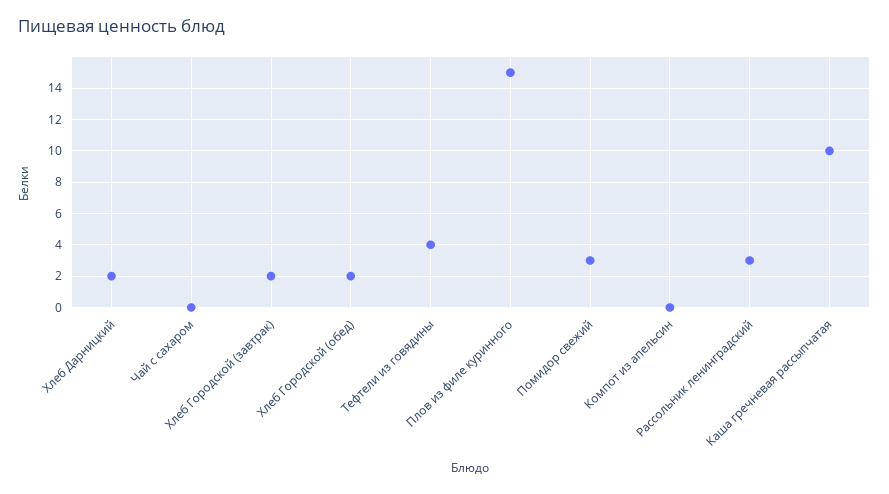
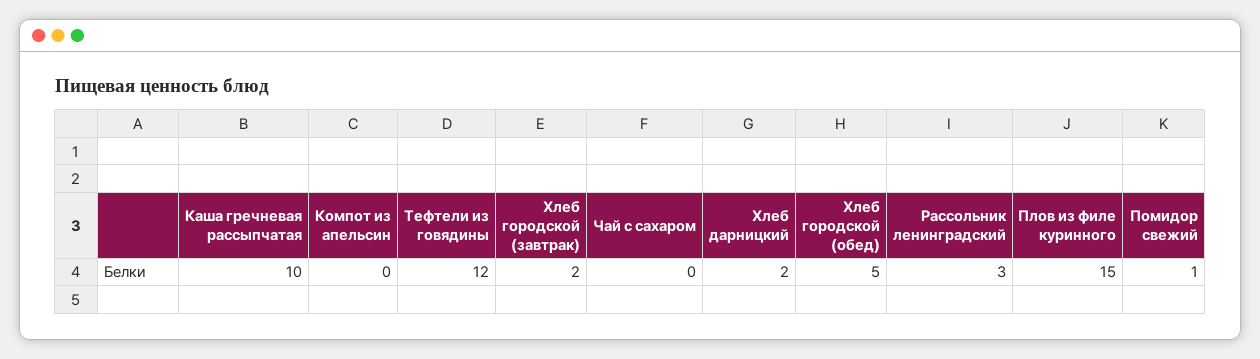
Хлеб Городской (обед): 2 -> 5
Тефтели из говядины: 4 -> 12
Помидор свежий: 3 -> 1

